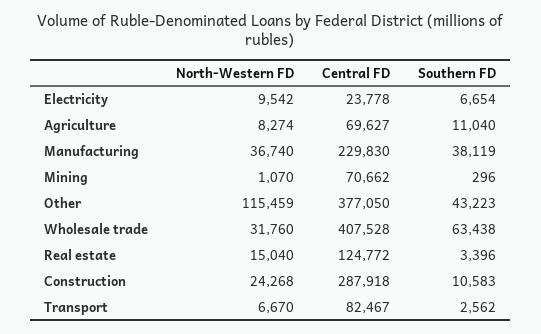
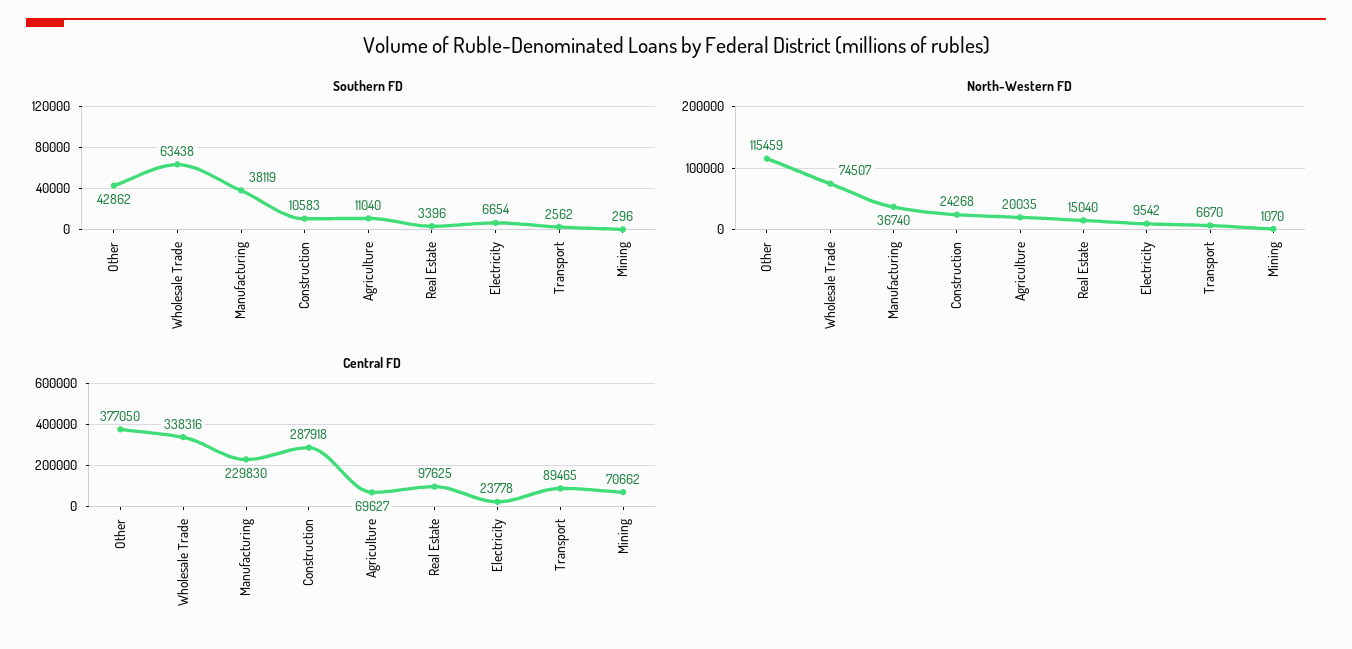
North-Western FD, Agriculture: 8274 -> 20035
Southern FD, Other: 43223 -> 42862
North-Western FD, Wholesale trade: 31760 -> 74507
Central FD, Wholesale trade: 407528 -> 338316
Central FD, Real estate: 124772 -> 97625
Central FD, Transport: 82467 -> 89465

